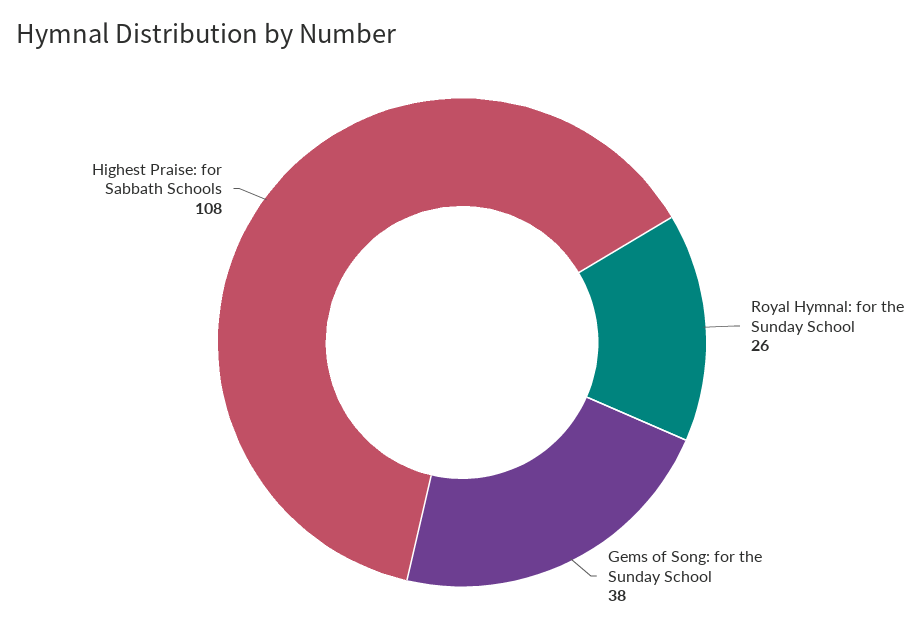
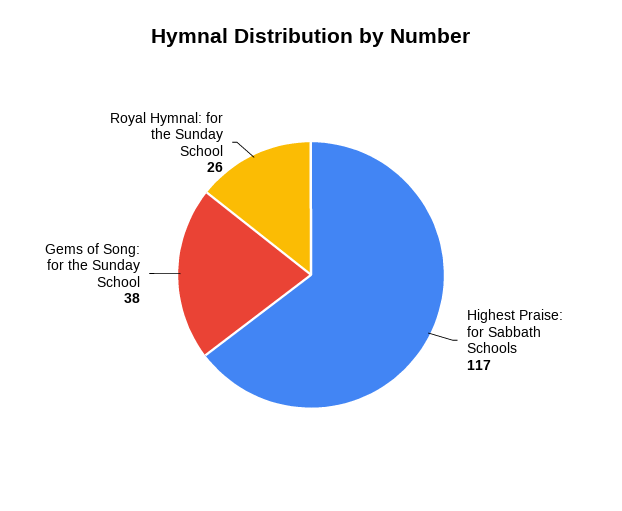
Highest Praise: for Sabbath Schools: 108 -> 117

